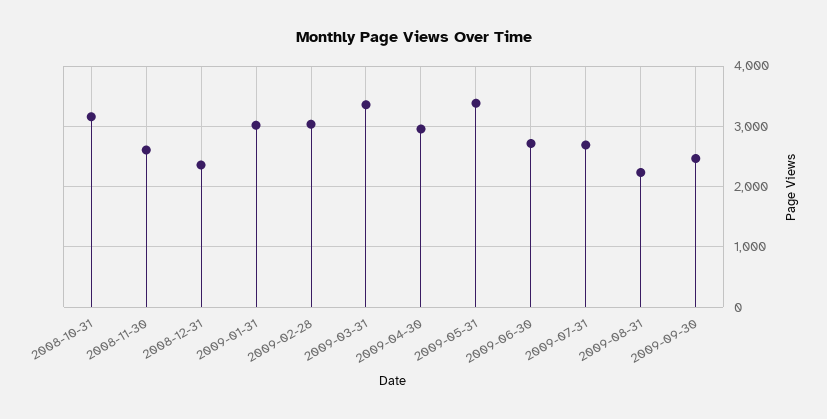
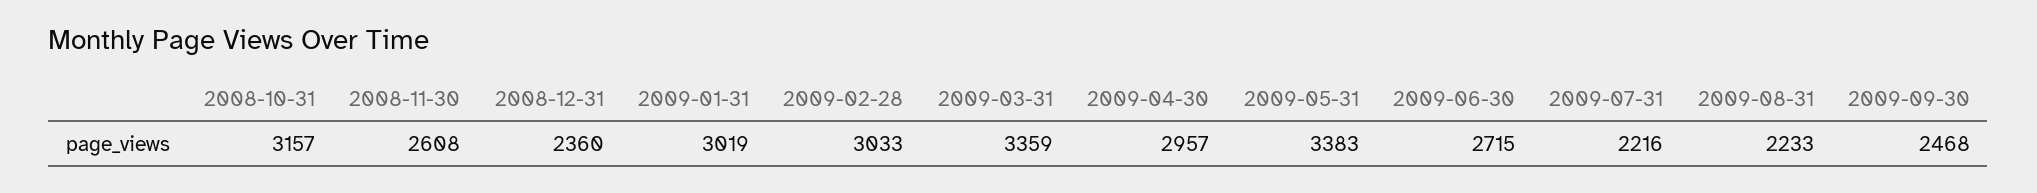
2009-07-31: 2700 -> 2216

